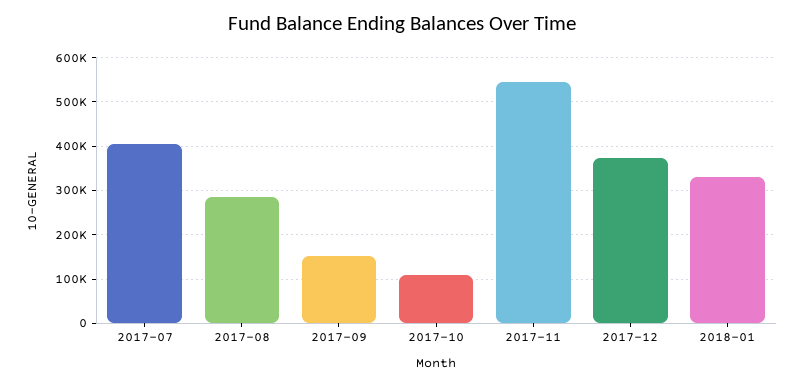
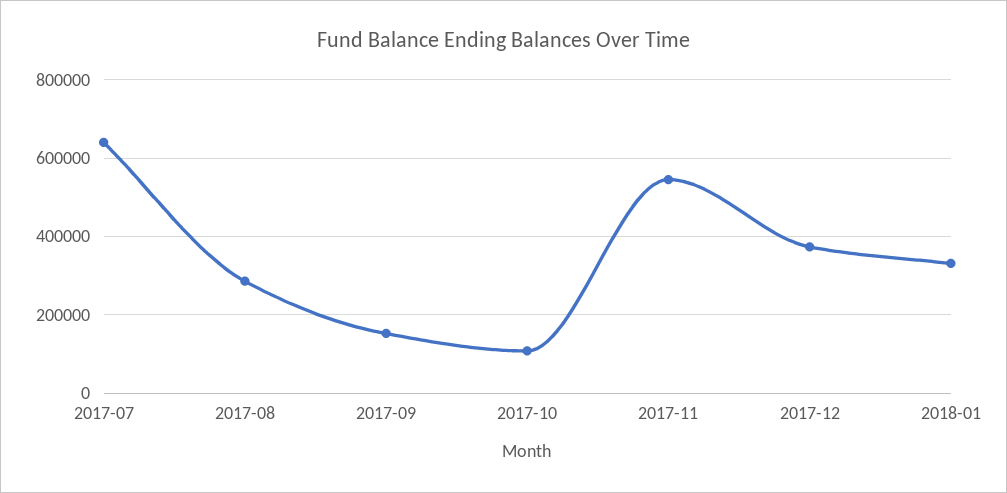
2017-07: 400000 -> 640000

